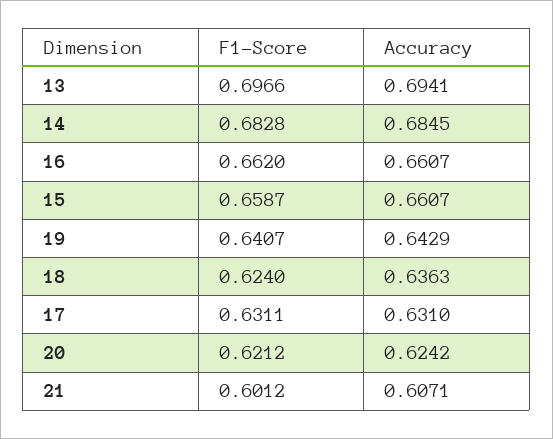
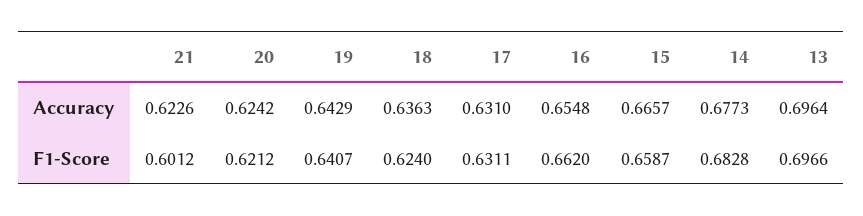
Accuracy, 13: 0.6941 -> 0.6964
Accuracy, 14: 0.6845 -> 0.6773
Accuracy, 16: 0.6607 -> 0.6548
Accuracy, 15: 0.6607 -> 0.6657
Accuracy, 21: 0.6071 -> 0.6226

